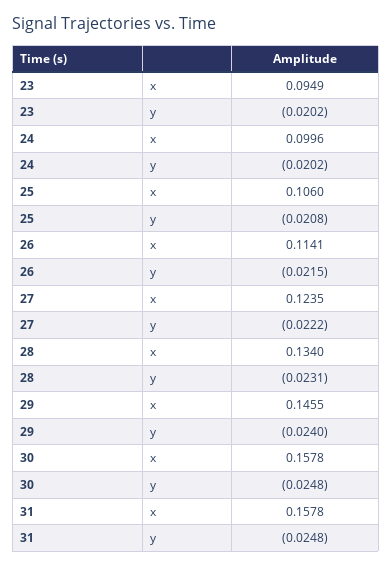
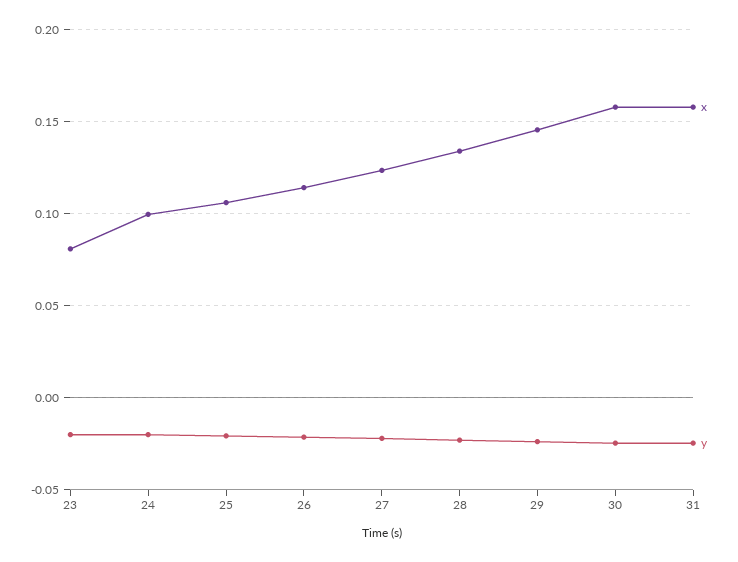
x, 23: 0.0949 -> 0.08

